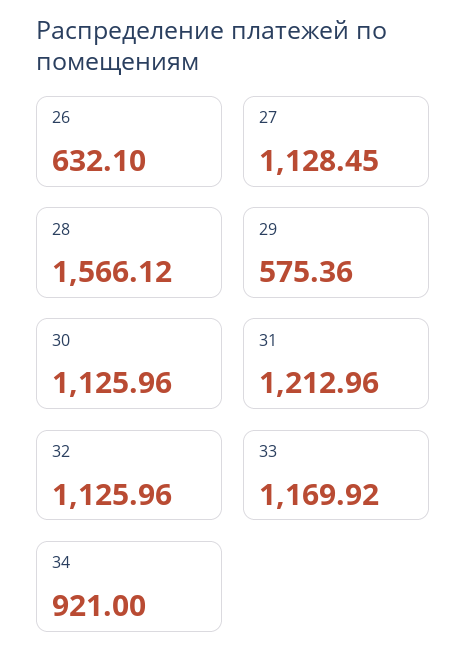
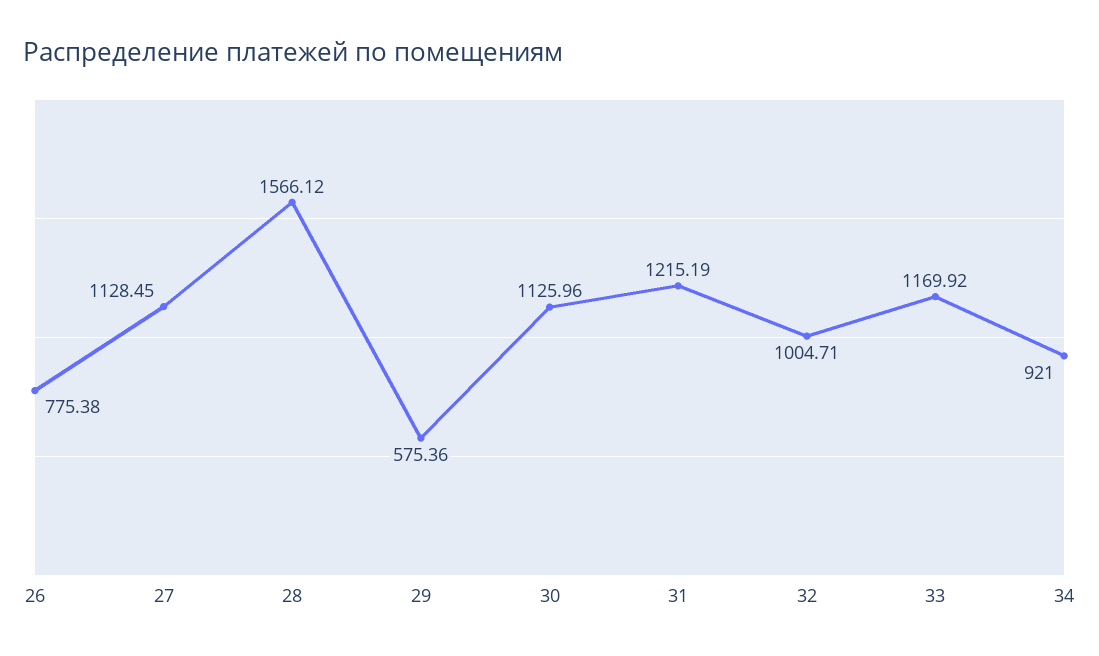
26: 632.1 -> 775.38
31: 1212.96 -> 1215.19
32: 1125.96 -> 1004.71

